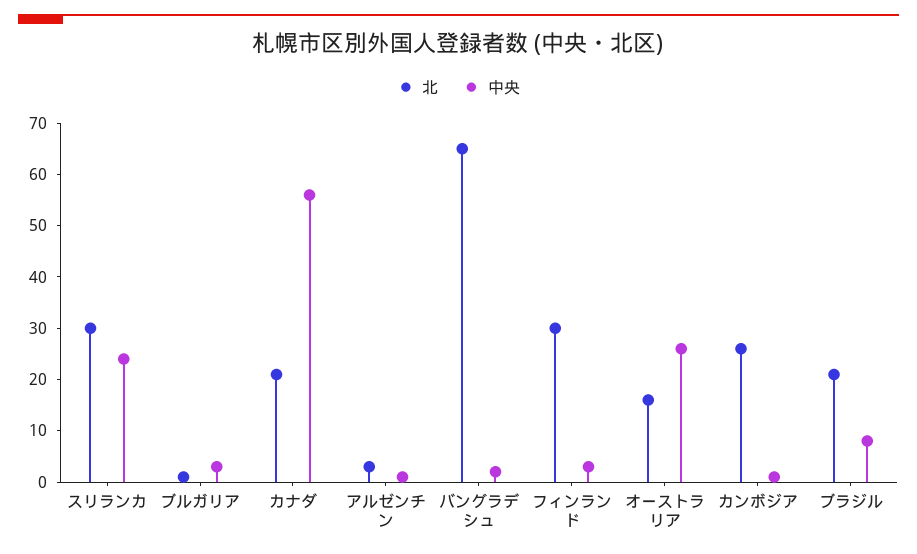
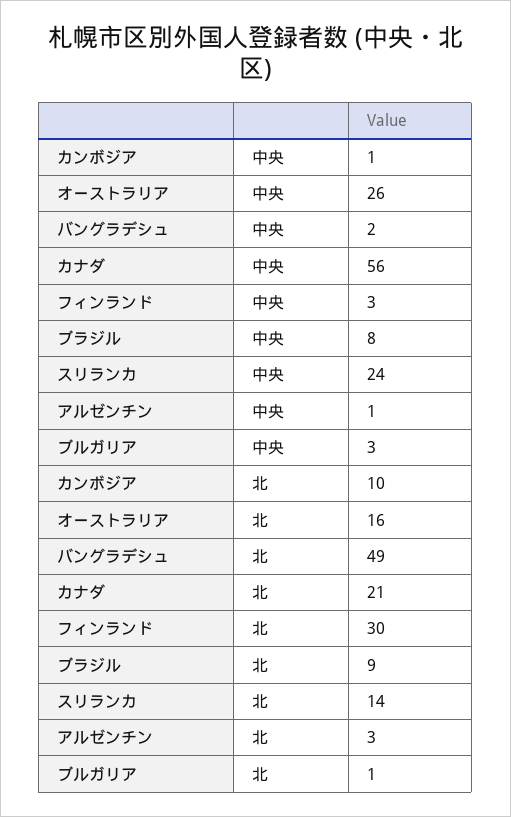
北, スリランカ: 30 -> 14
北, バングラデシュ: 65 -> 49
北, カンボジア: 25 -> 10
北, ブラジル: 20 -> 9

